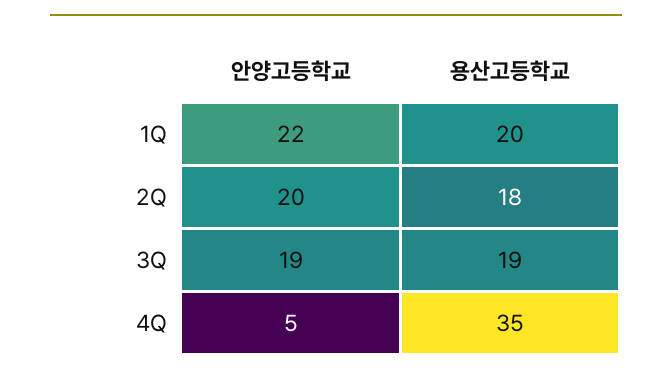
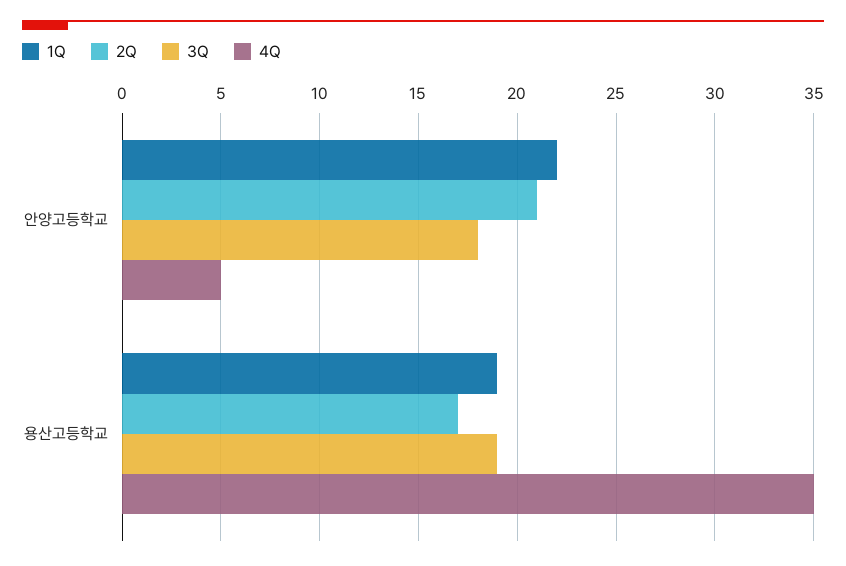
1Q, 용산고등학교: 20 -> 19
2Q, 안양고등학교: 20 -> 21
2Q, 용산고등학교: 18 -> 17
3Q, 안양고등학교: 19 -> 18

